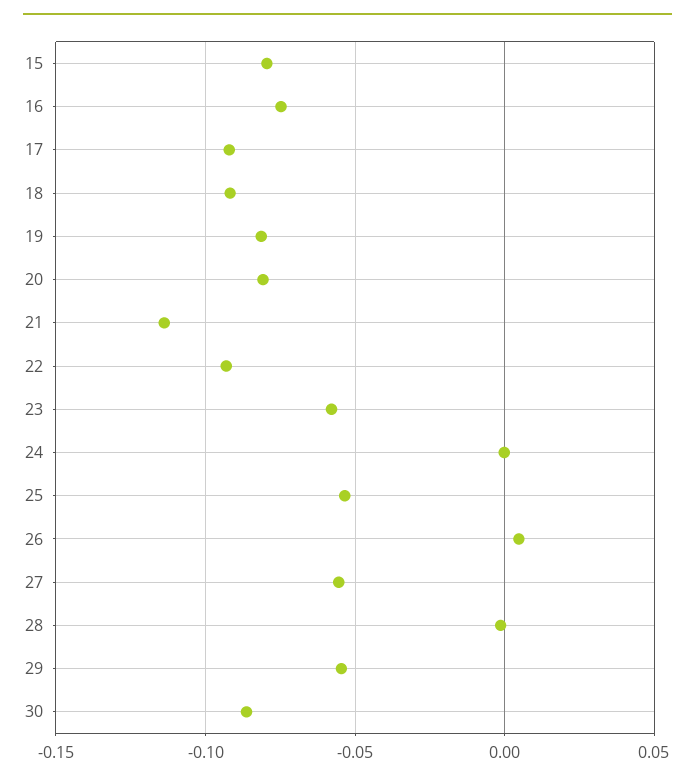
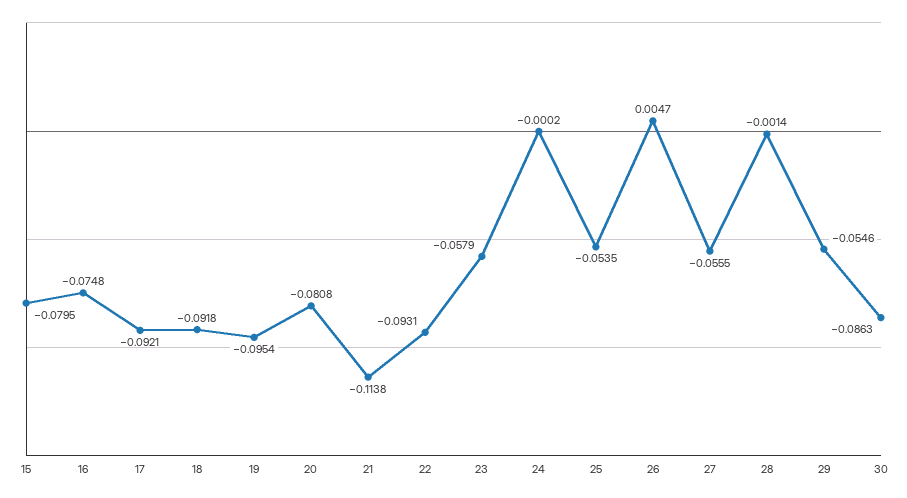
19: -0.08 -> -0.0954

